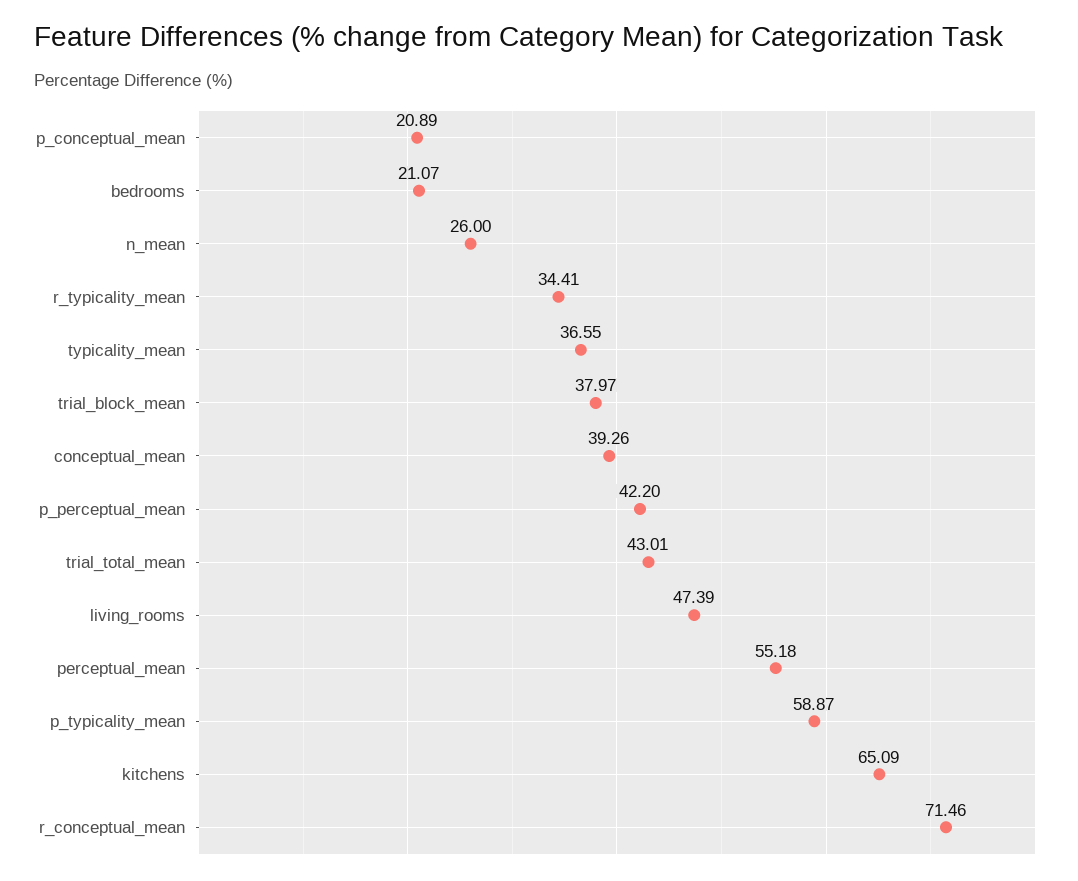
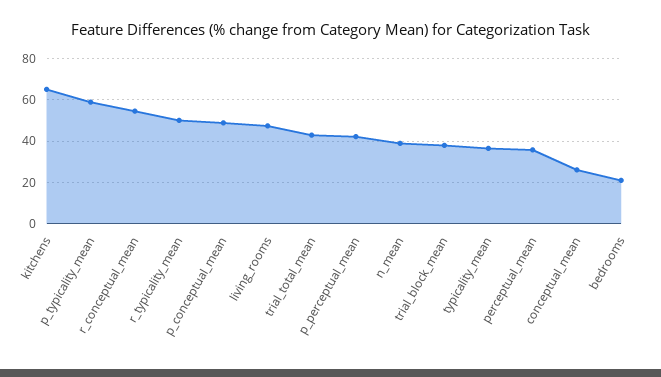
p_conceptual_mean: 20.89 -> 50
n_mean: 26 -> 40
r_typicality_mean: 34.41 -> 50
conceptual_mean: 39.26 -> 25
perceptual_mean: 55.18 -> 35
r_conceptual_mean: 71.46 -> 55

